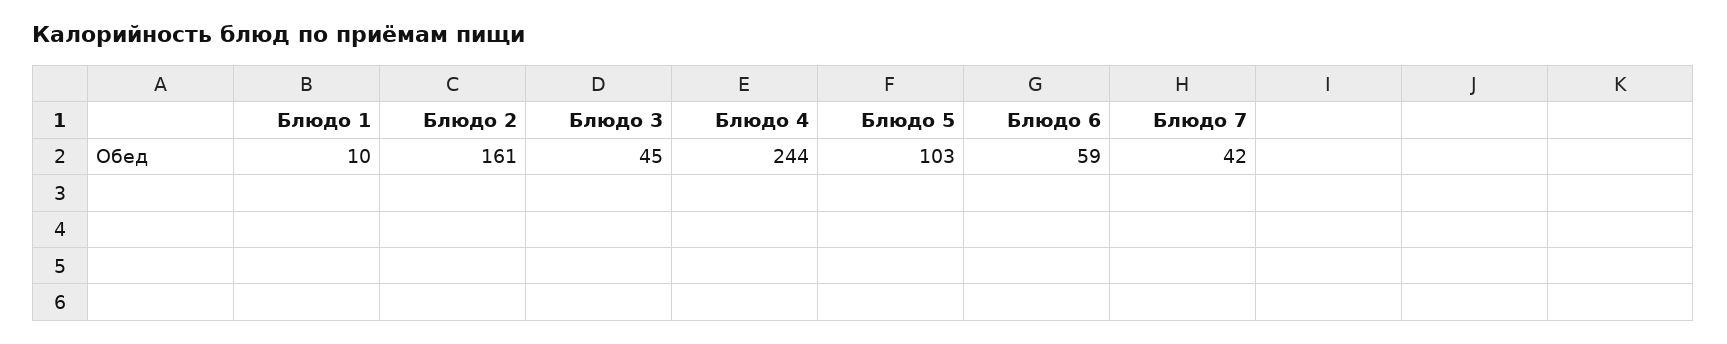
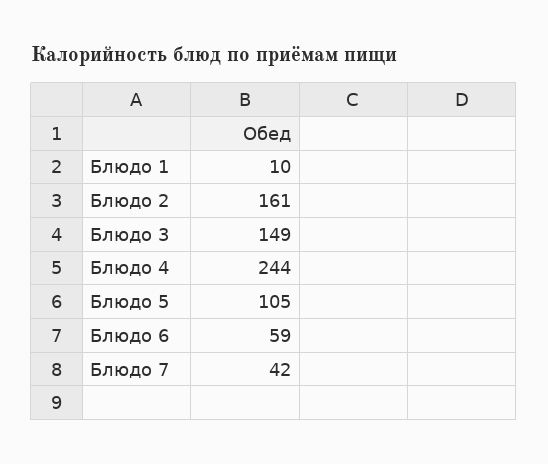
Блюдо 3: 45 -> 149
Блюдо 5: 103 -> 105

